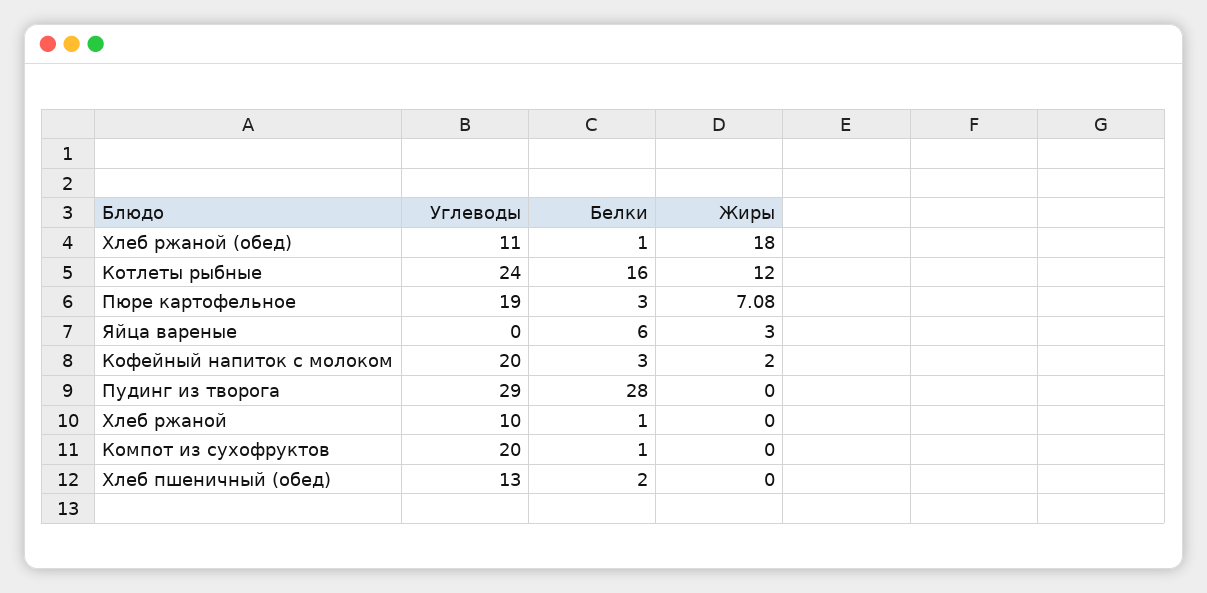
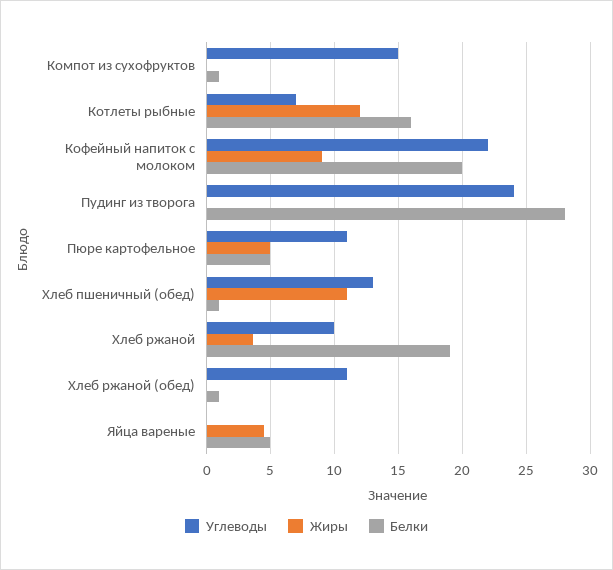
Жиры, Хлеб ржаной (обед): 18 -> 0
Углеводы, Котлеты рыбные: 24 -> 7
Углеводы, Пюре картофельное: 19 -> 11
Белки, Пюре картофельное: 3 -> 5
Жиры, Пюре картофельное: 7.08 -> 5
Белки, Яйца вареные: 6 -> 5
Жиры, Яйца вареные: 3 -> 4.5
Углеводы, Кофейный напиток с молоком: 20 -> 22
Белки, Кофейный напиток с молоком: 3 -> 20
Жиры, Кофейный напиток с молоком: 2 -> 9
Углеводы, Пудинг из творога: 29 -> 24
Белки, Хлеб ржаной: 1 -> 19
Жиры, Хлеб ржаной: 0 -> 3.5
Углеводы, Компот из сухофруктов: 20 -> 15
Белки, Хлеб пшеничный (обед): 2 -> 1
Жиры, Хлеб пшеничный (обед): 0 -> 11

